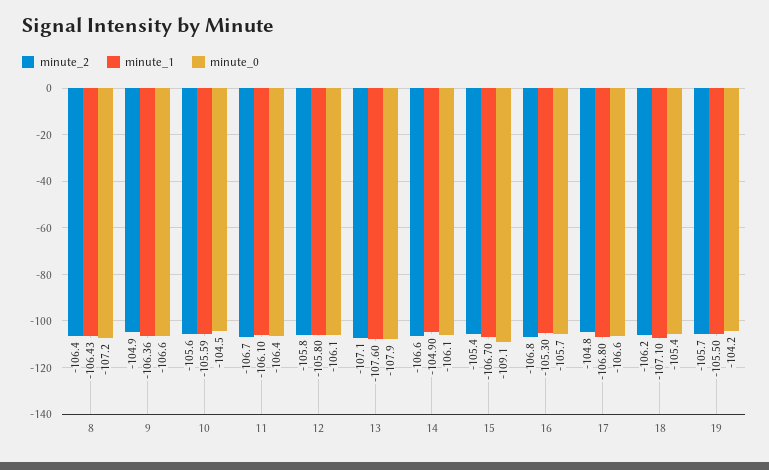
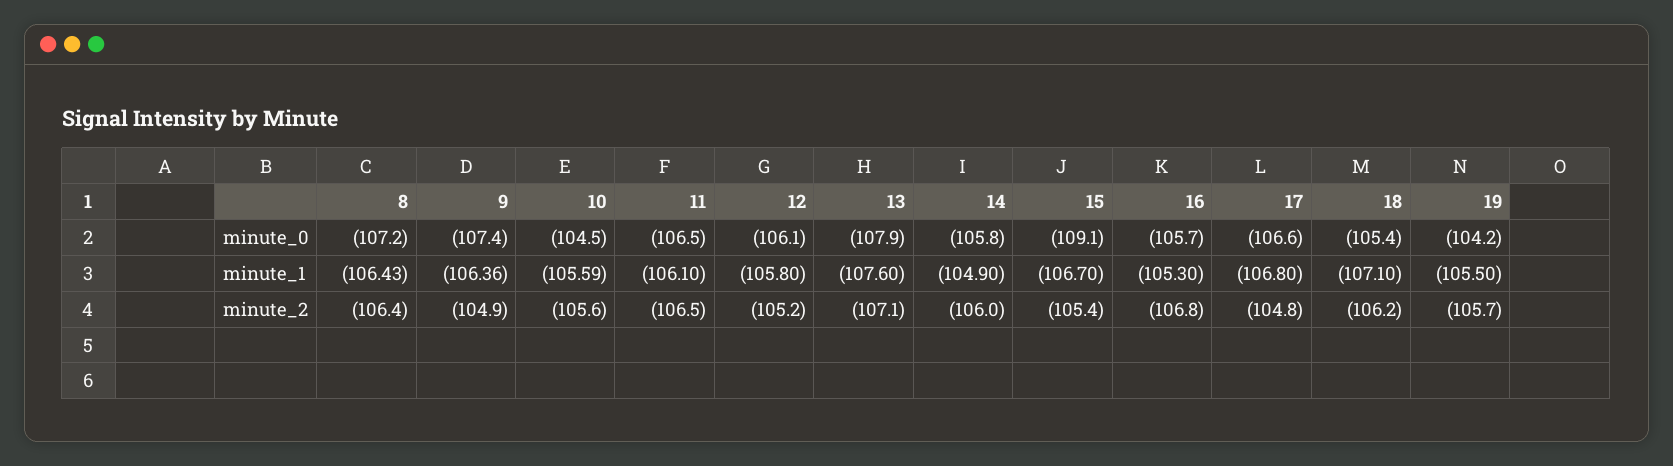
minute_0, 9: -106.6 -> -107.4
minute_2, 11: -106.7 -> -106.5
minute_0, 11: -106.4 -> -106.5
minute_2, 12: -105.8 -> -105.2
minute_2, 14: -106.6 -> -106
minute_0, 14: -106.1 -> -105.8

